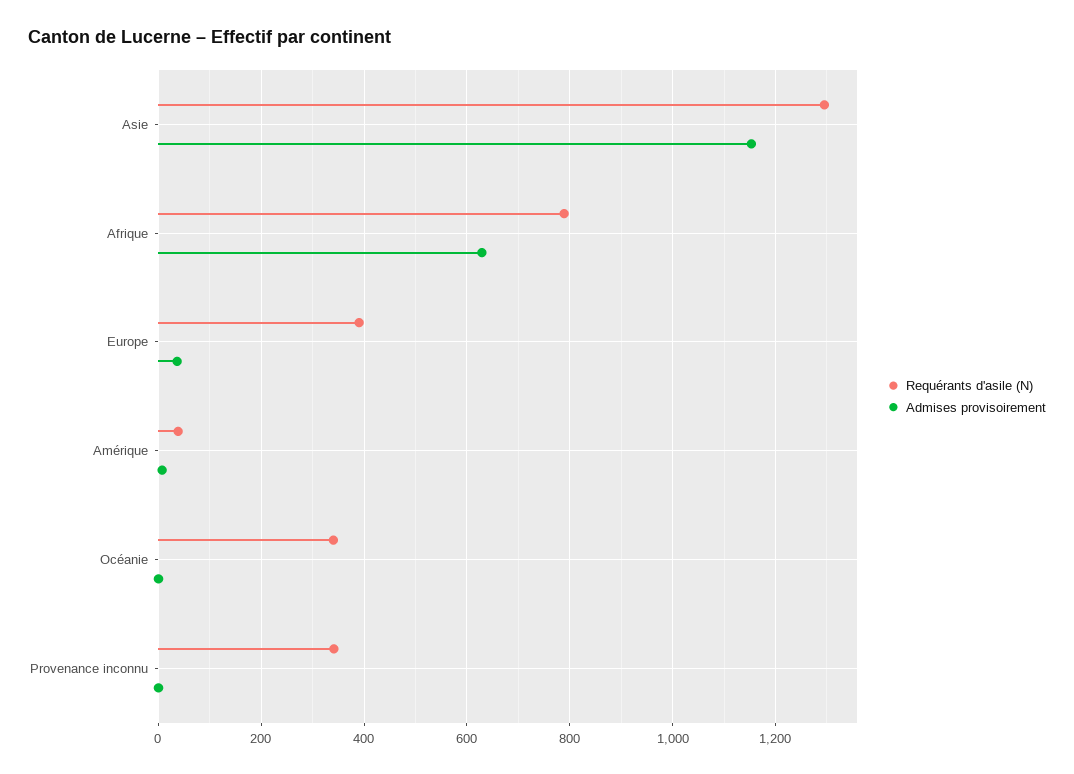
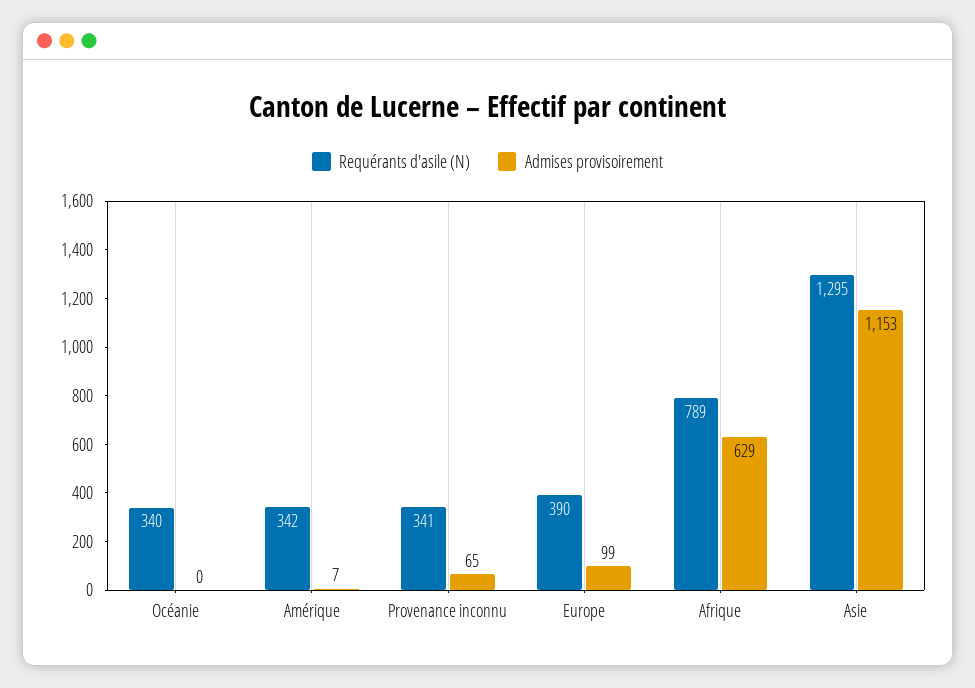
Admises provisoirement, Europe: 40 -> 99
Requérants d'asile (N), Amérique: 40 -> 342
Admises provisoirement, Provenance inconnu: 0 -> 65

